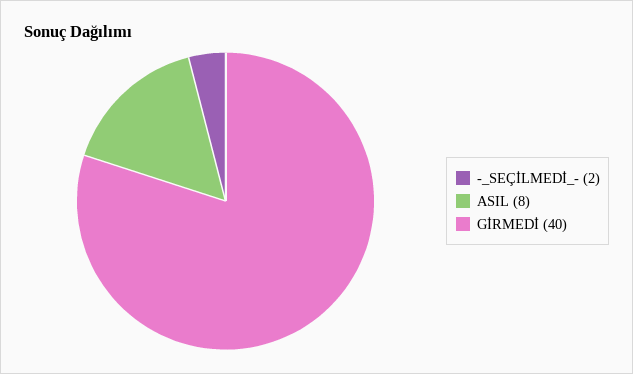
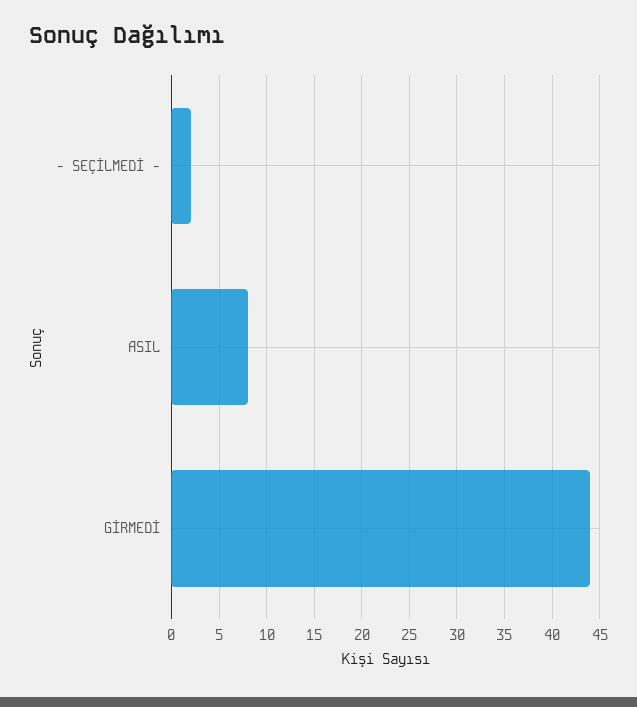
GİRMEDİ: 40 -> 44

